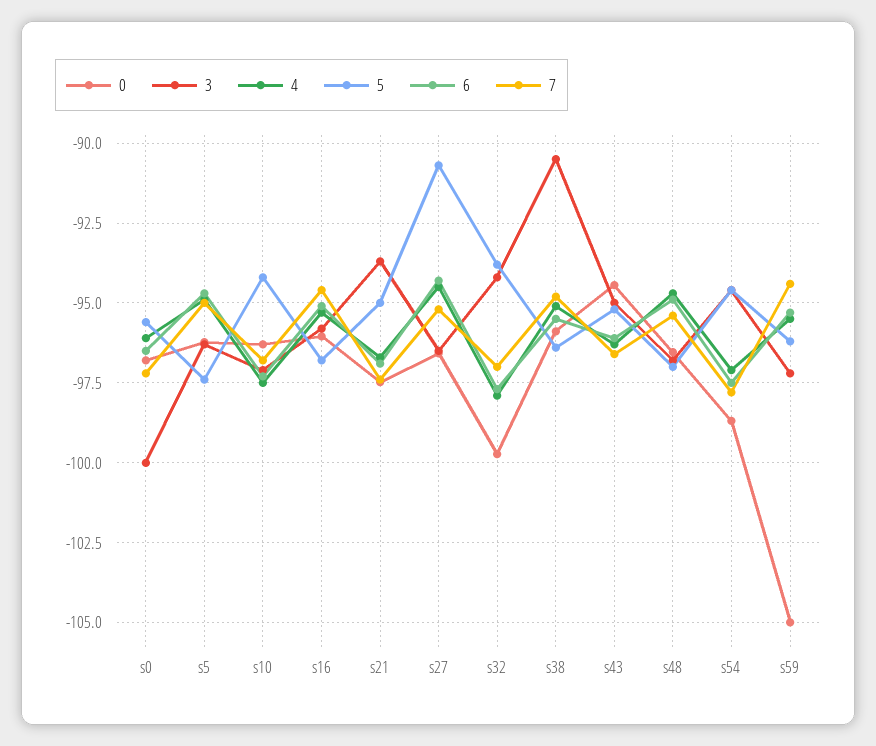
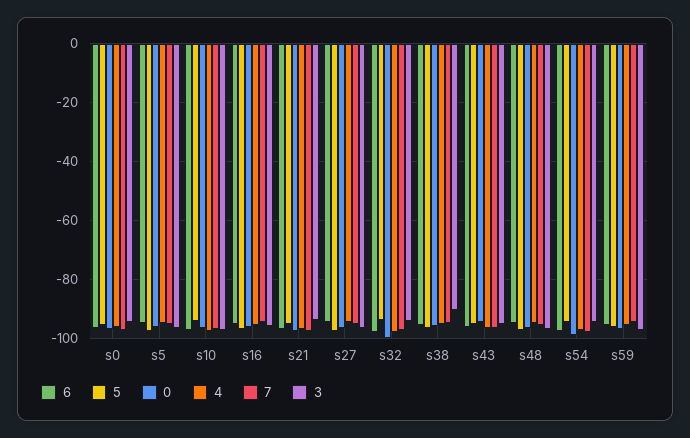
3, s0: -100 -> -95
5, s27: -90.75 -> -97.5
0, s59: -105 -> -97.5

